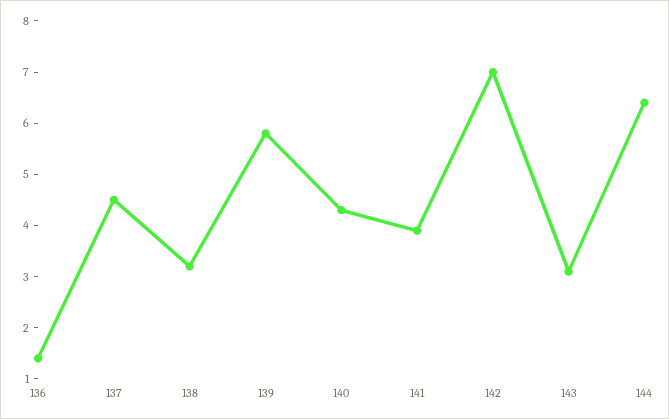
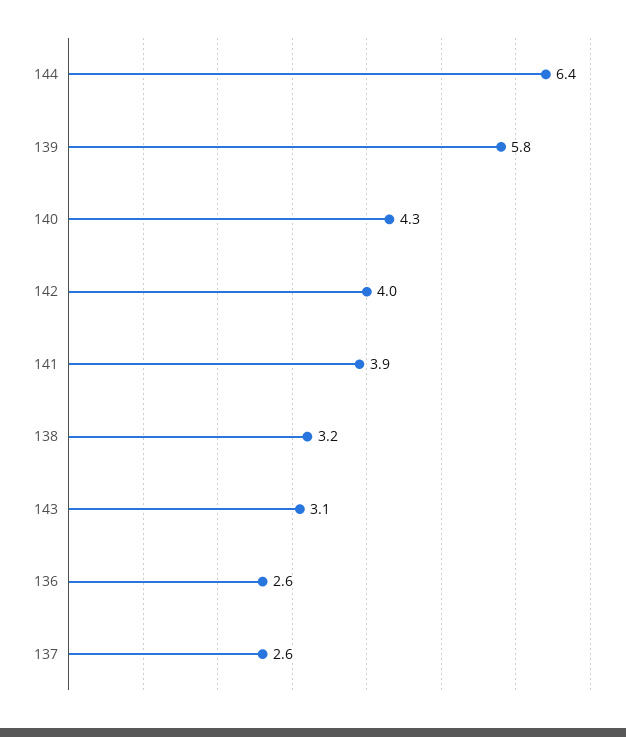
136: 1.5 -> 2.6
137: 4.5 -> 2.6
142: 7 -> 4

